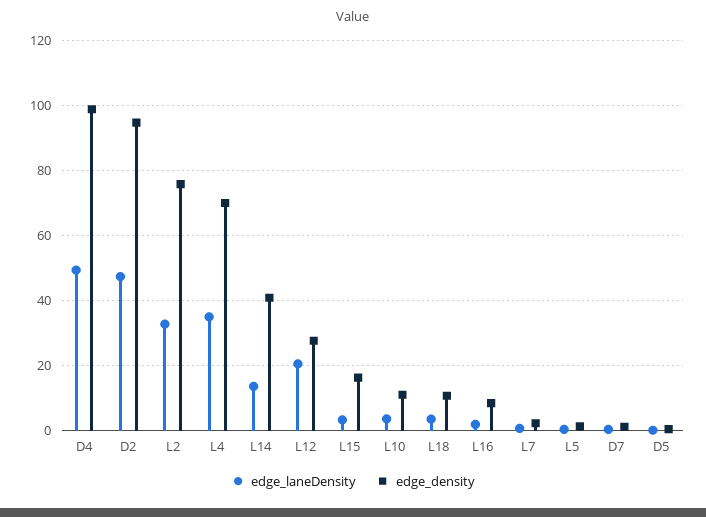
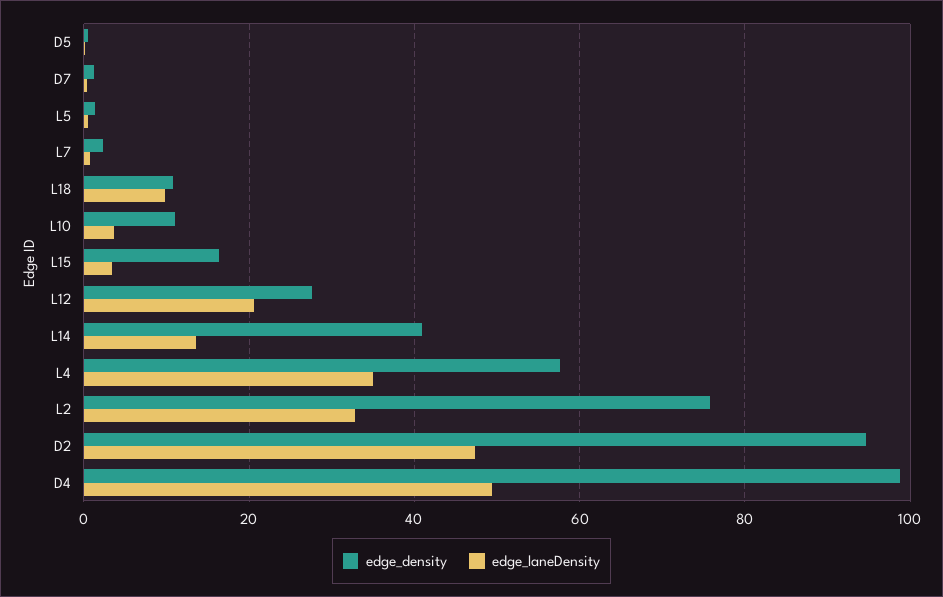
edge_density, L4: 70 -> 58
edge_laneDensity, L18: 4 -> 10
edge_laneDensity, L16: 2 -> none
edge_density, L16: 8 -> none

